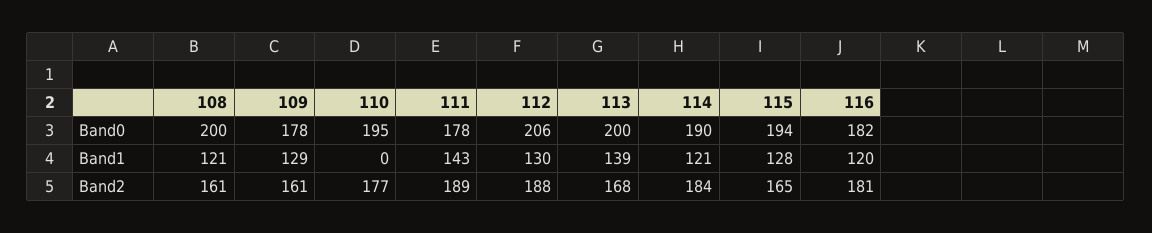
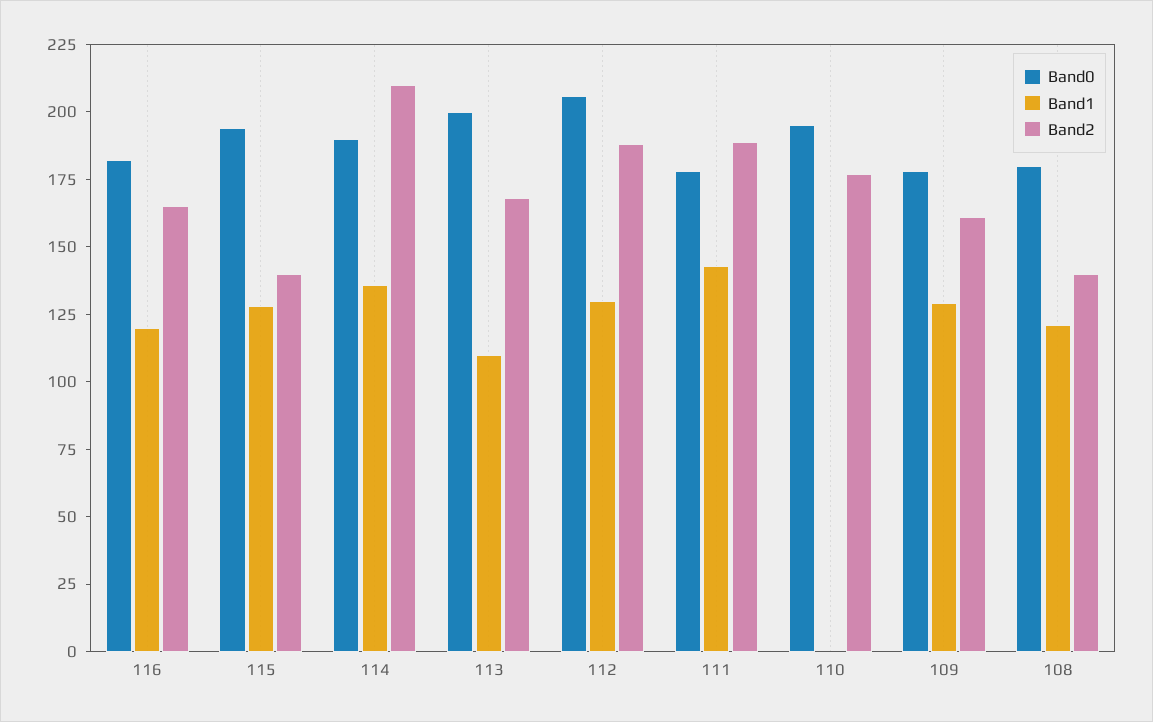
Band0, 108: 200 -> 180
Band1, 113: 139 -> 110
Band1, 114: 121 -> 135
Band2, 108: 161 -> 140
Band2, 114: 184 -> 210
Band2, 115: 165 -> 140
Band2, 116: 181 -> 165

